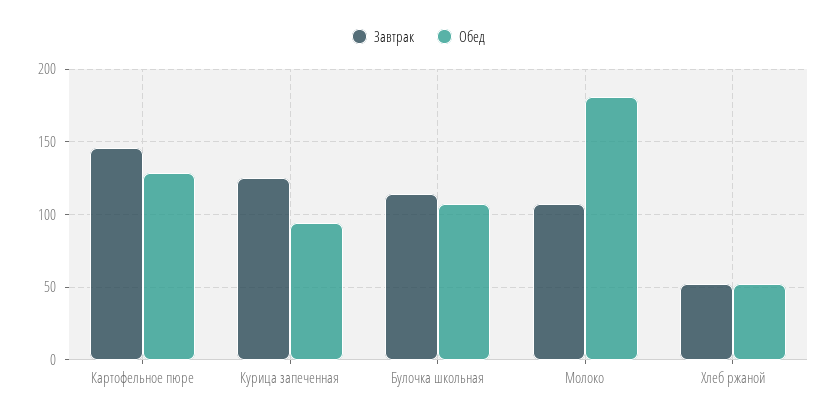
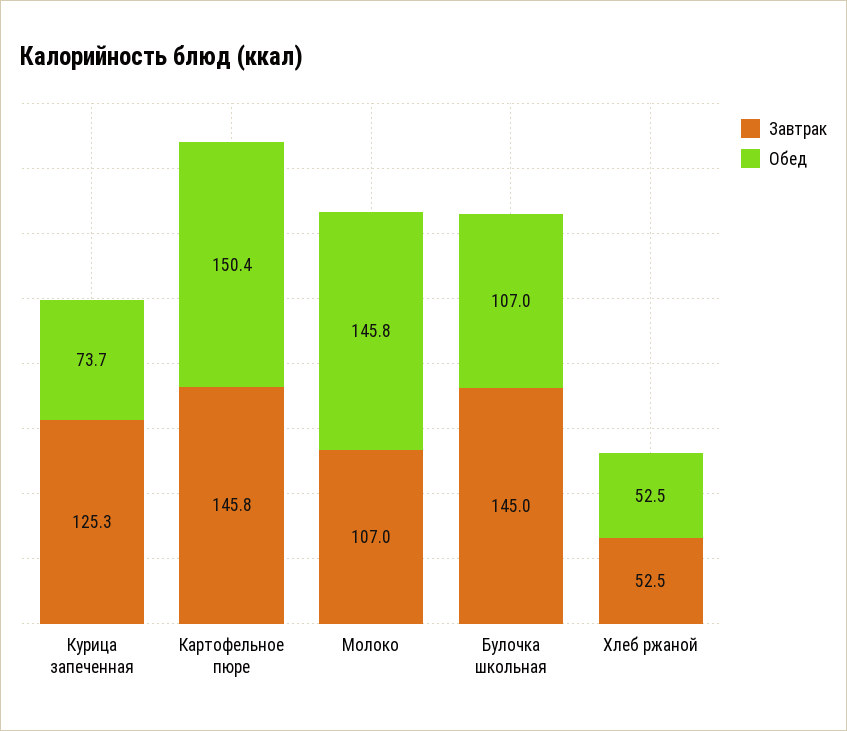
Обед, Картофельное пюре: 130 -> 150.4
Обед, Курица запеченная: 95 -> 73.7
Завтрак, Булочка школьная: 115 -> 145
Обед, Молоко: 180 -> 145.8

